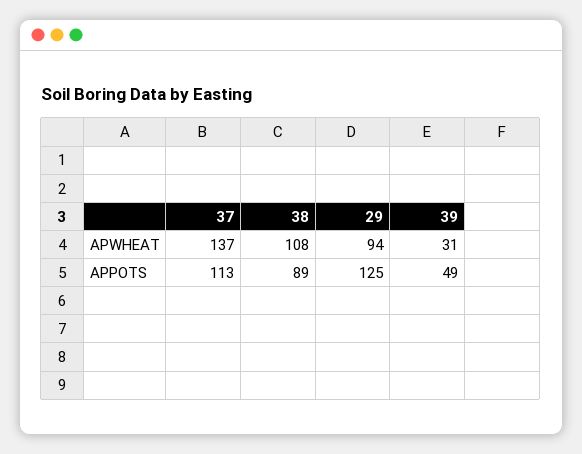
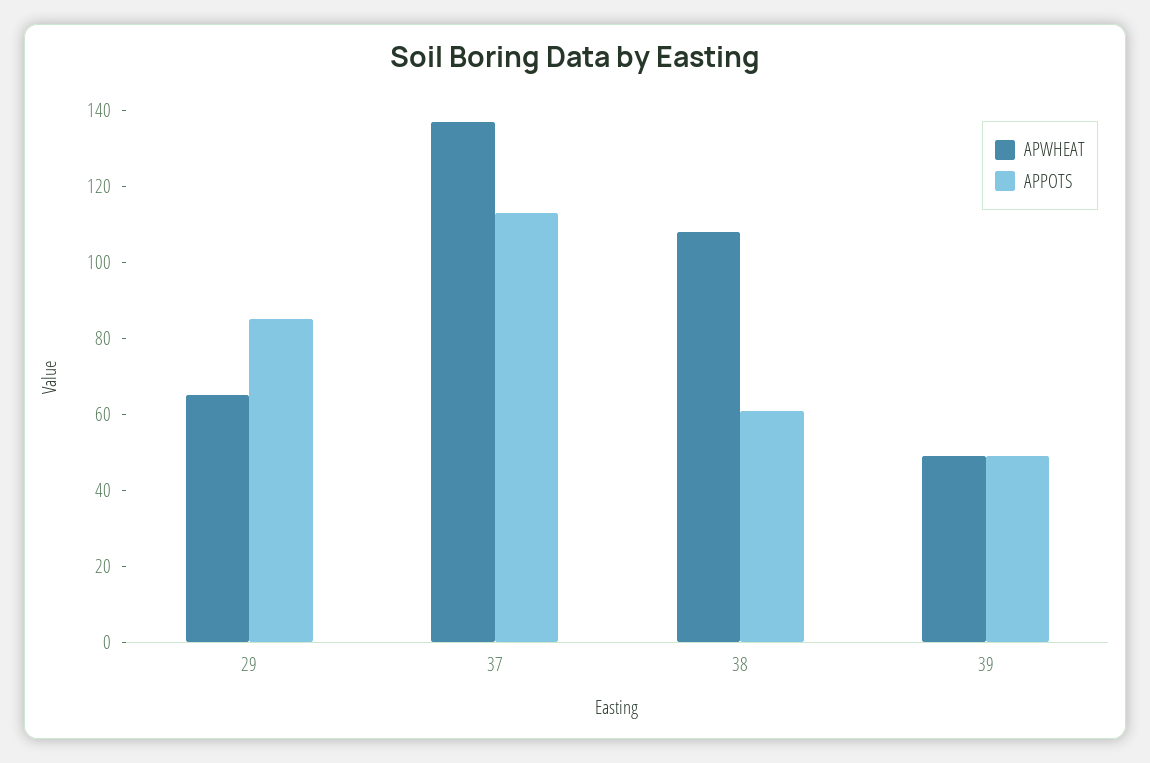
APWHEAT, 29: 94 -> 65
APWHEAT, 39: 31 -> 50
APPOTS, 38: 89 -> 60
APPOTS, 29: 125 -> 85

